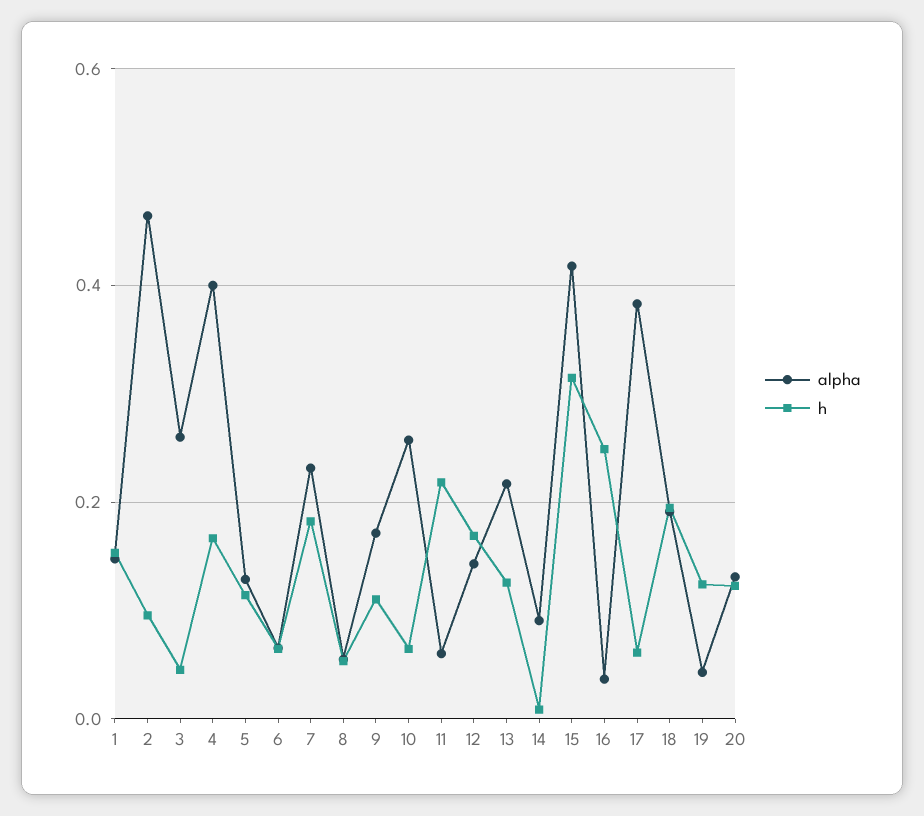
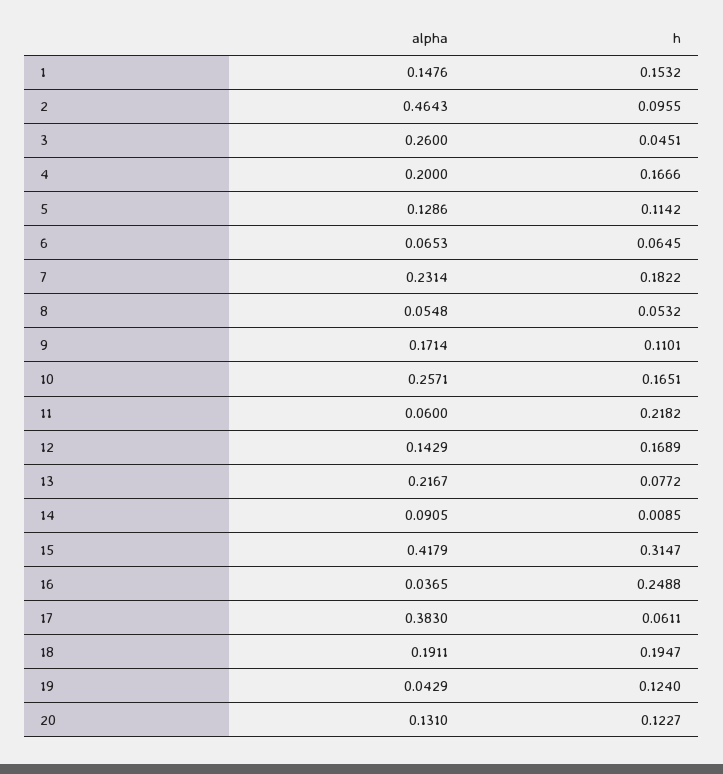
alpha, 4: 0.4 -> 0.2
h, 10: 0.06 -> 0.1651
h, 13: 0.12 -> 0.0772

